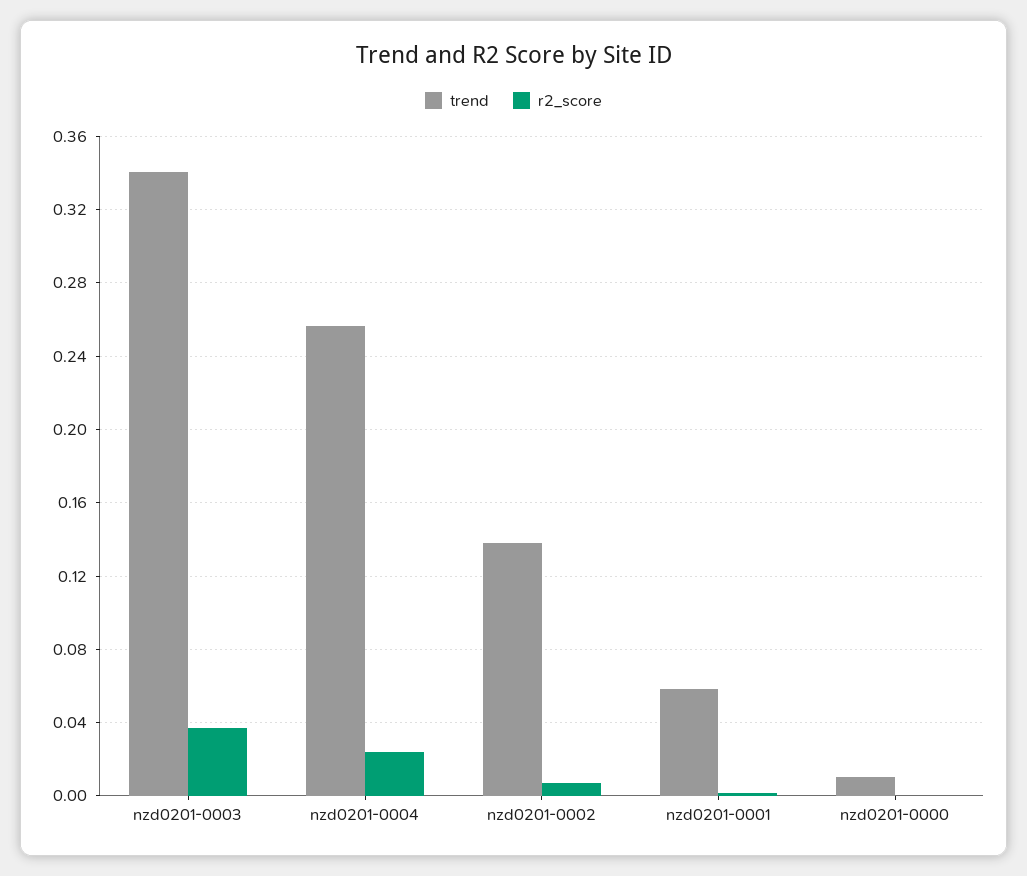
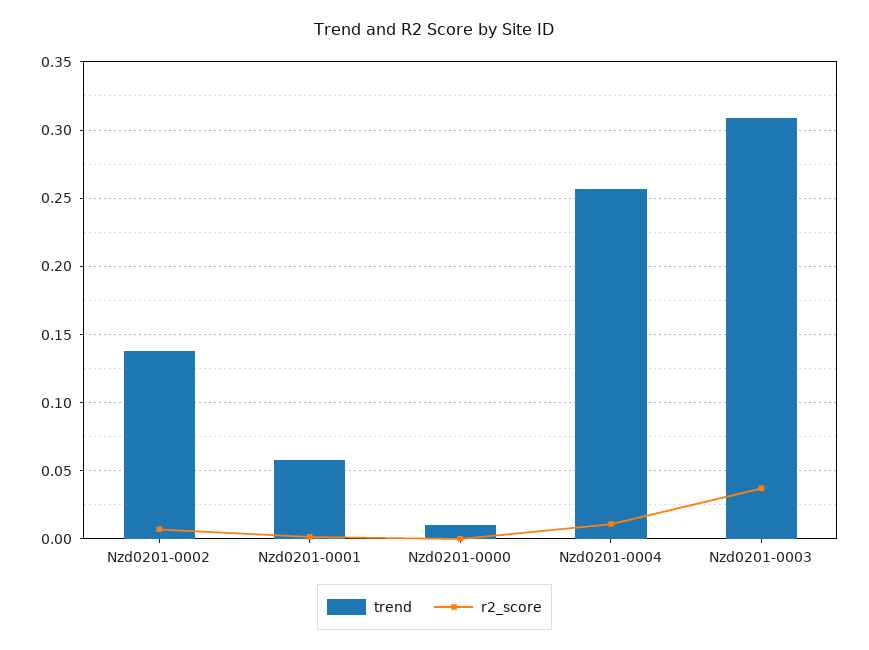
trend, nzd0201-0003: 0.34 -> 0.31
r2_score, nzd0201-0004: 0.025 -> 0.01

